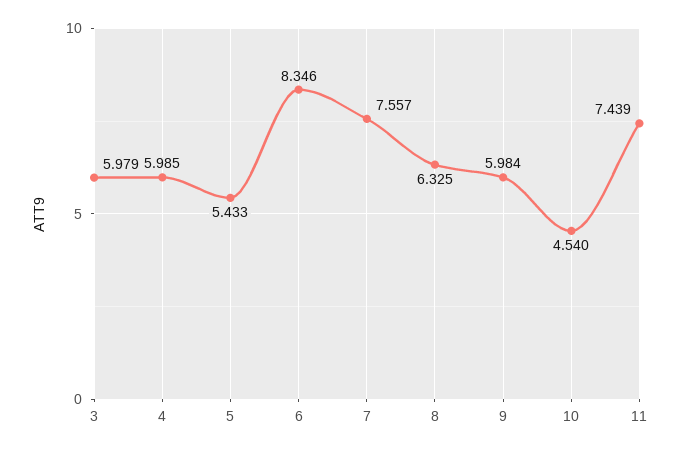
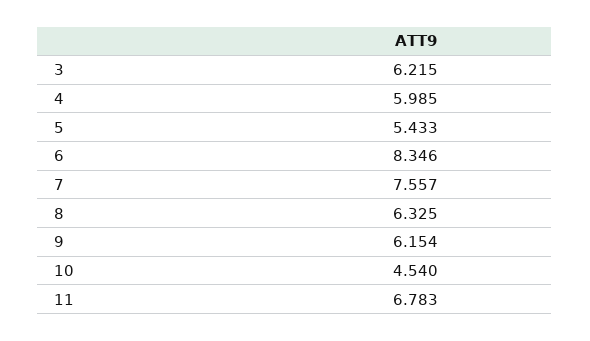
3: 5.979 -> 6.215
9: 5.984 -> 6.154
11: 7.439 -> 6.783

